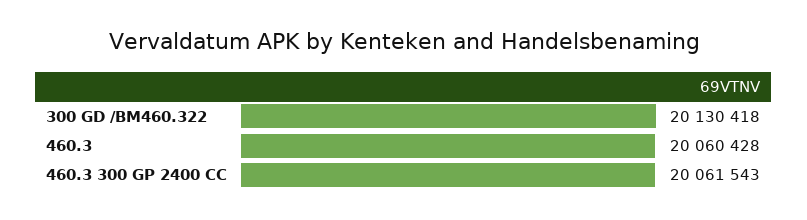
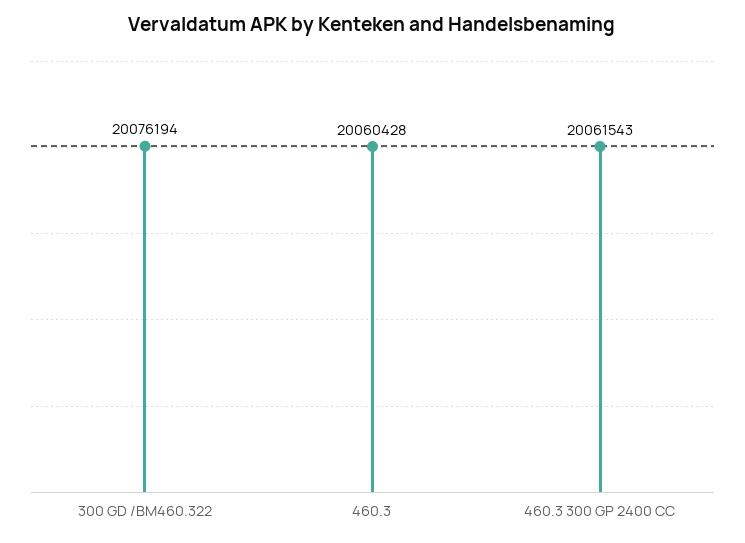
300 GD /BM460.322: 20130418 -> 20076194

